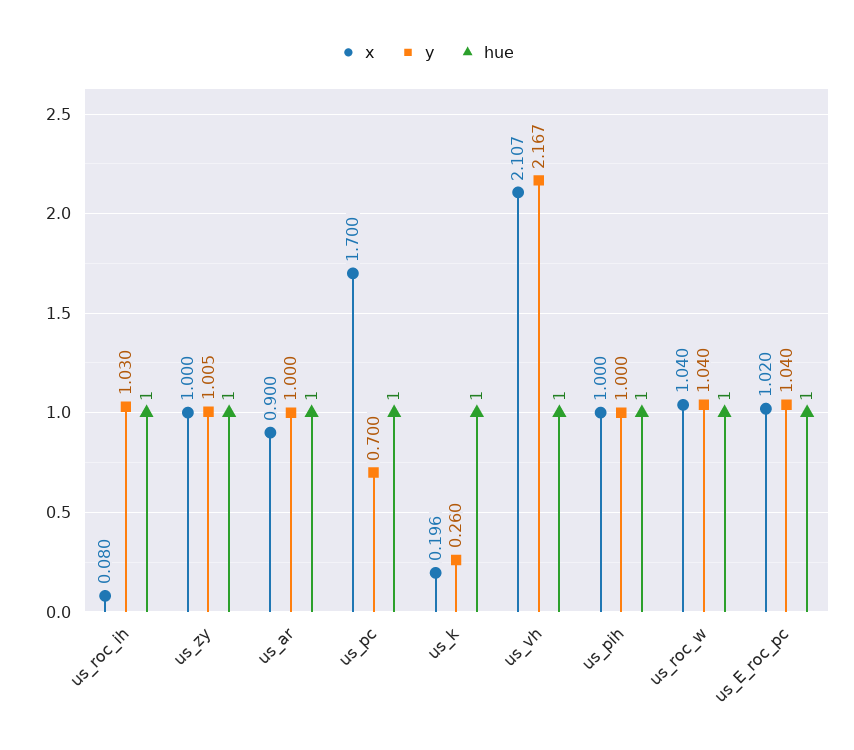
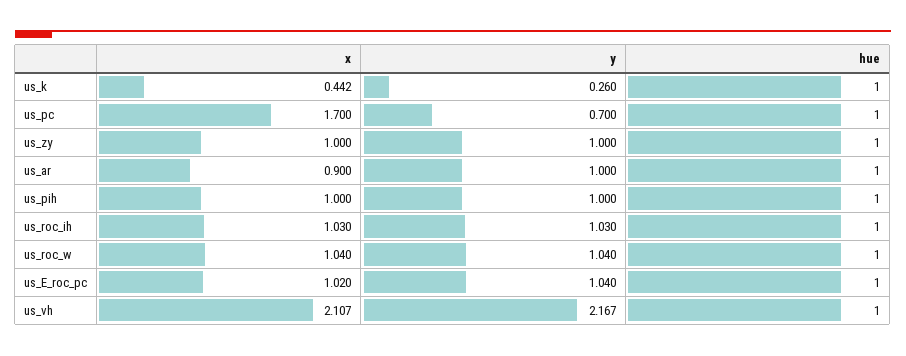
x, us_roc_ih: 0.08 -> 1.03
y, us_zy: 1.005 -> 1
x, us_k: 0.196 -> 0.442

